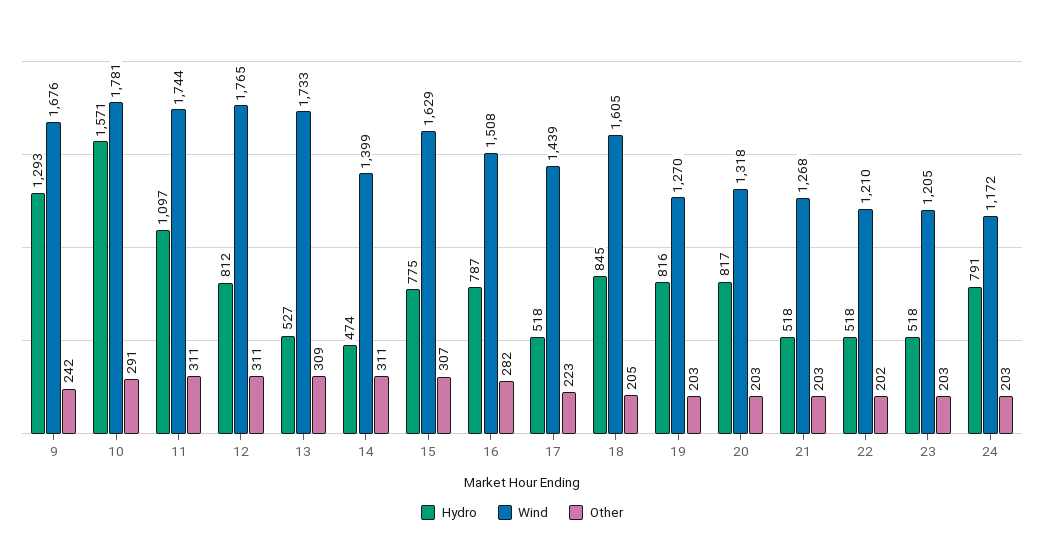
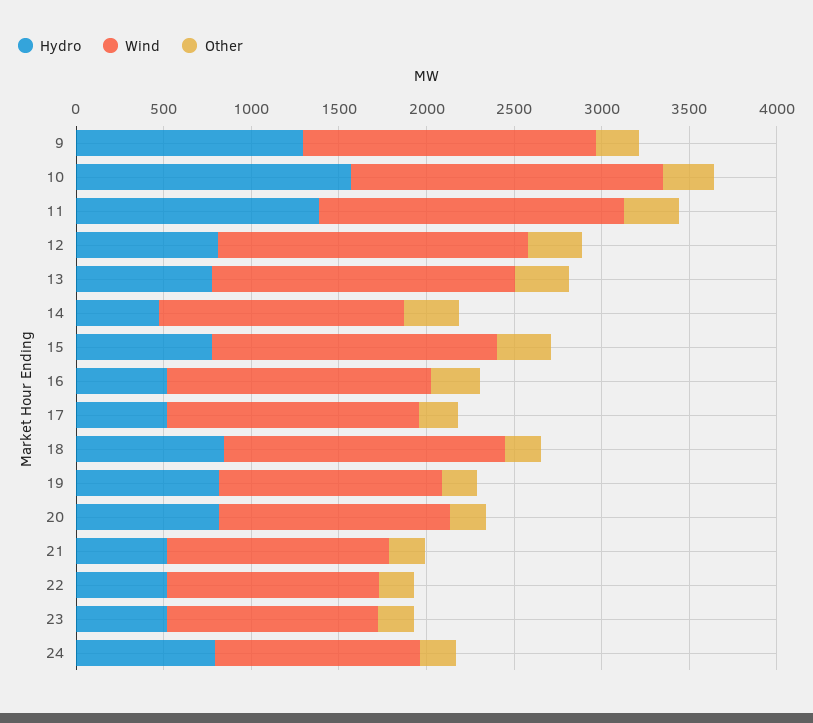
Hydro, 11: 1097 -> 1400
Hydro, 13: 527 -> 800
Hydro, 16: 787 -> 500

